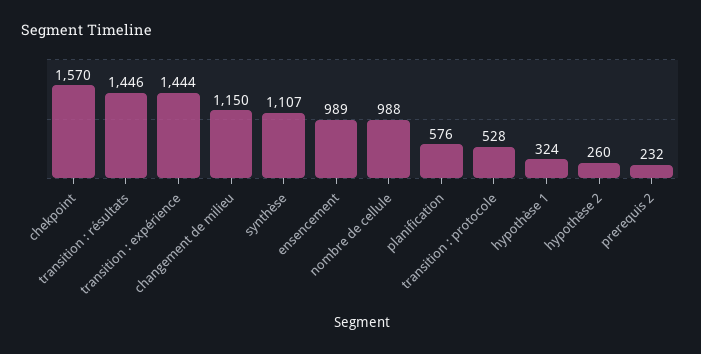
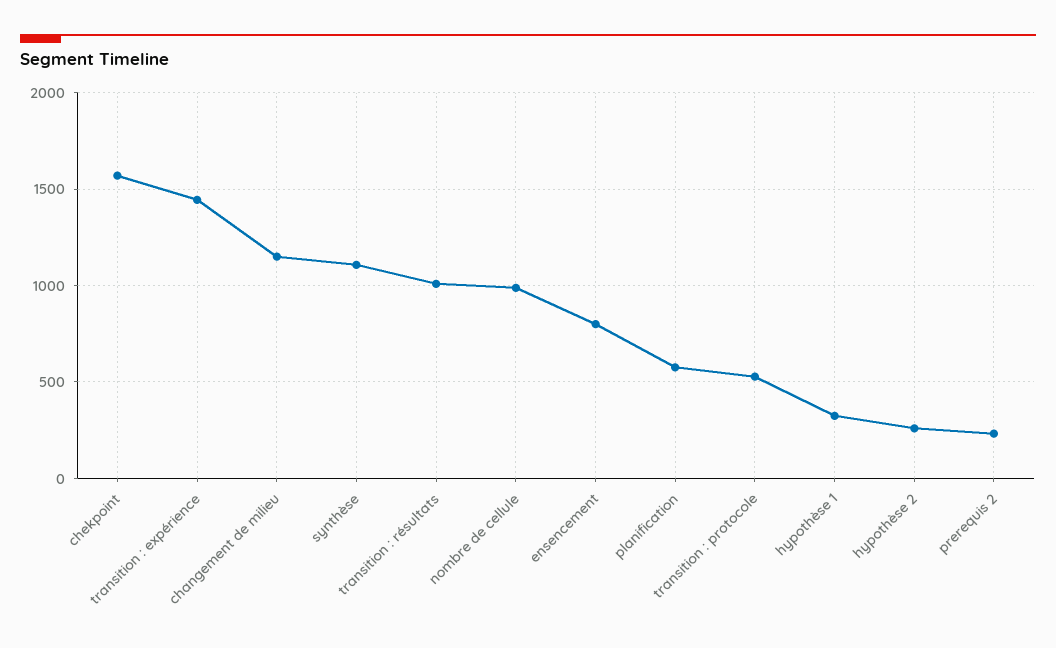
transition : résultats: 1446 -> 1000
ensencement: 989 -> 800

